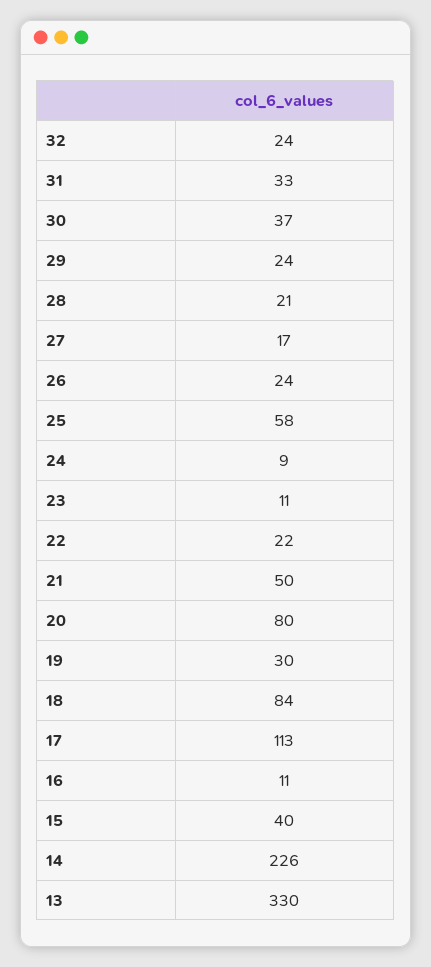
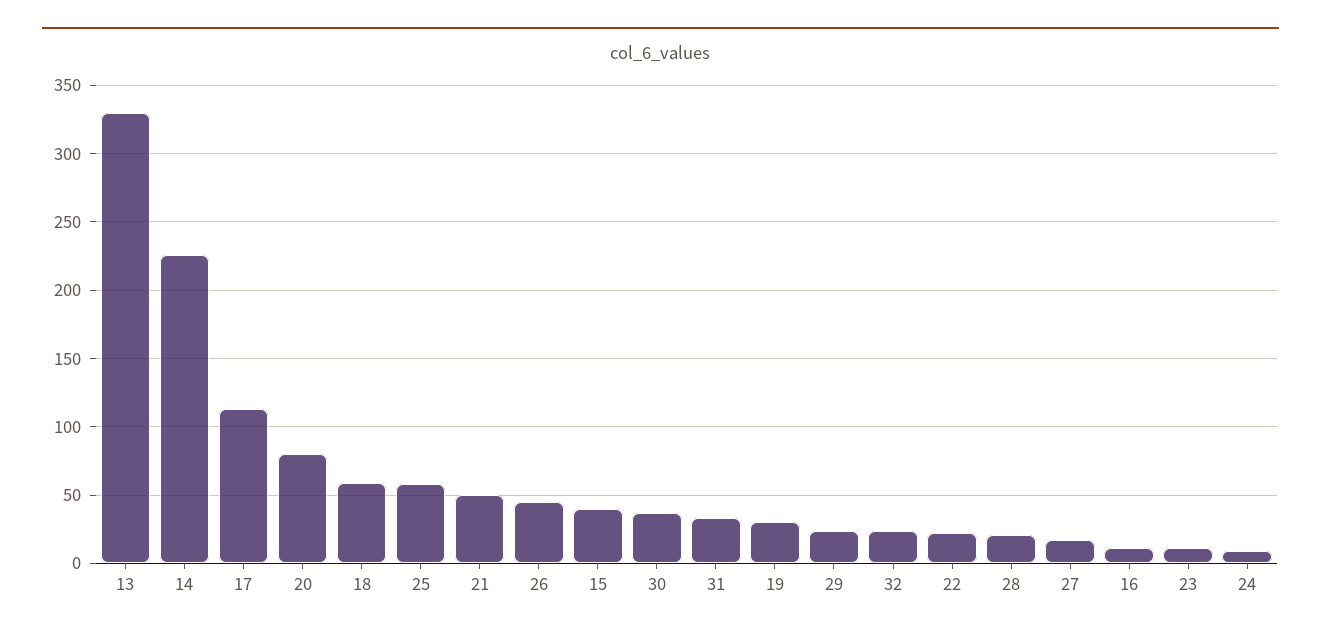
26: 24 -> 45
18: 84 -> 60

